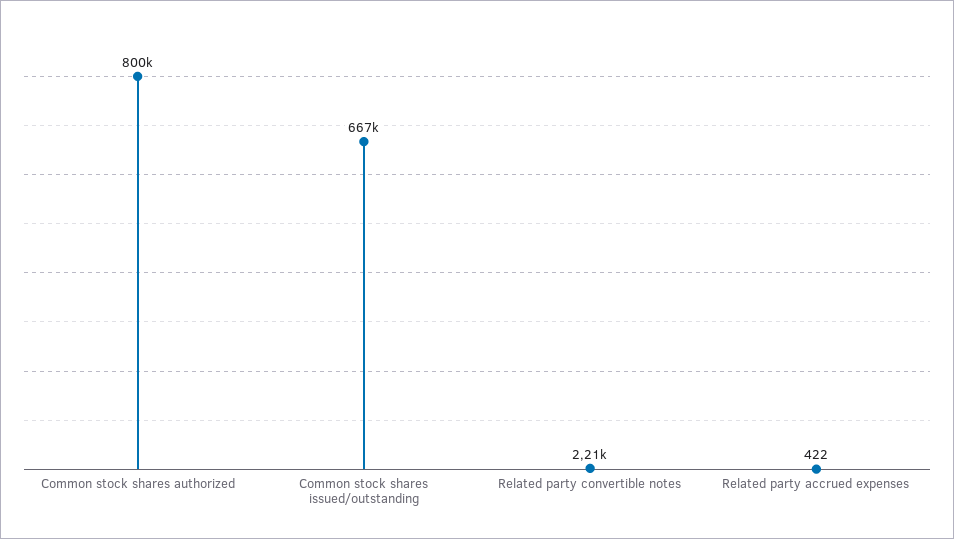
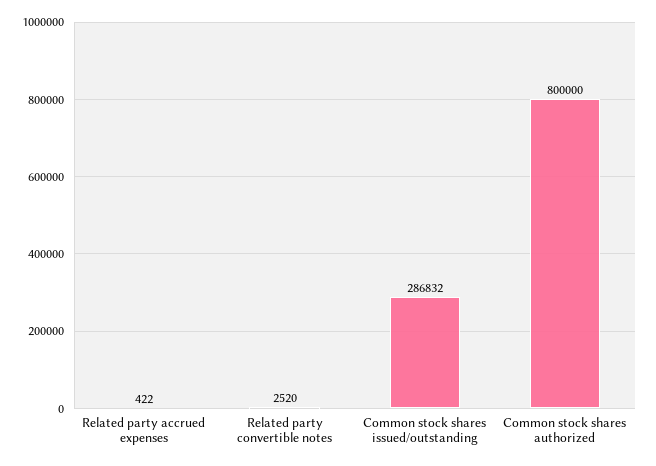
Common stock shares issued/outstanding: 667000 -> 286832
Related party convertible notes: 2210 -> 2520

